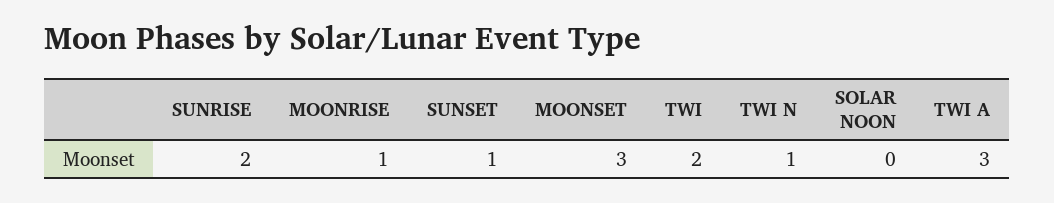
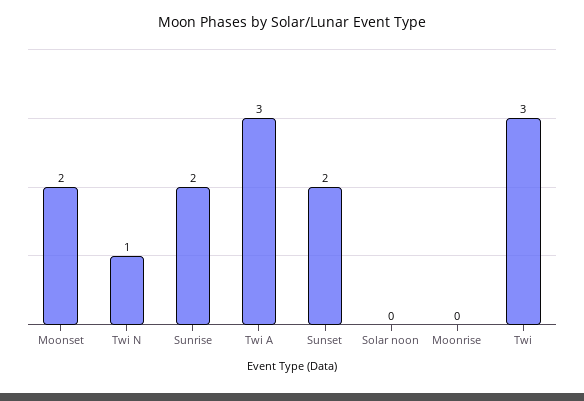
MOONRISE: 1 -> 0
SUNSET: 1 -> 2
MOONSET: 3 -> 2
TWI: 2 -> 3

